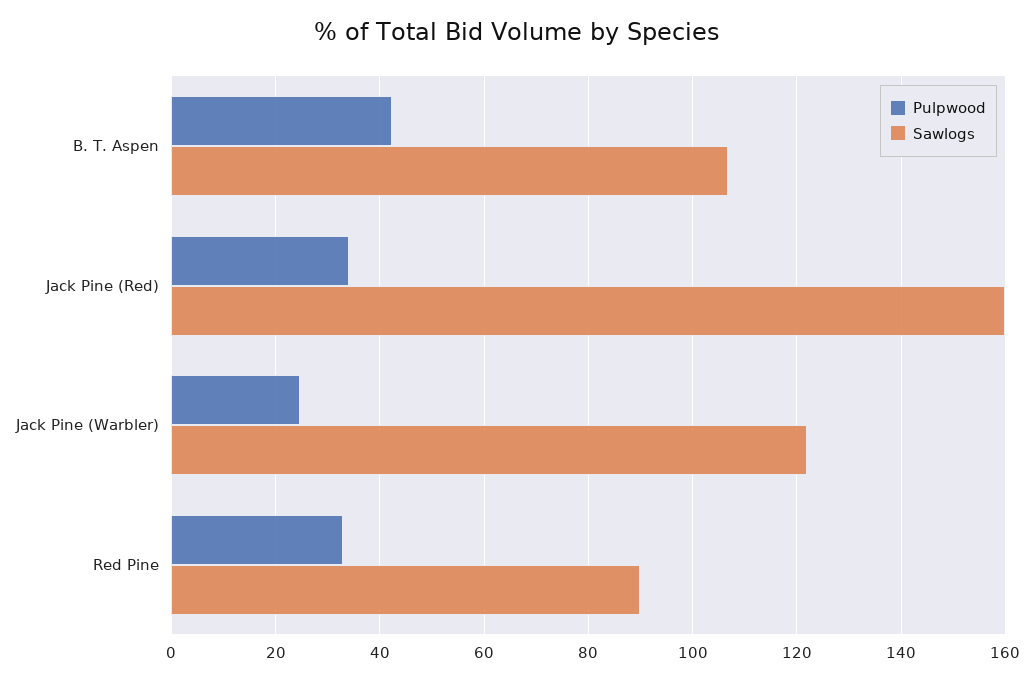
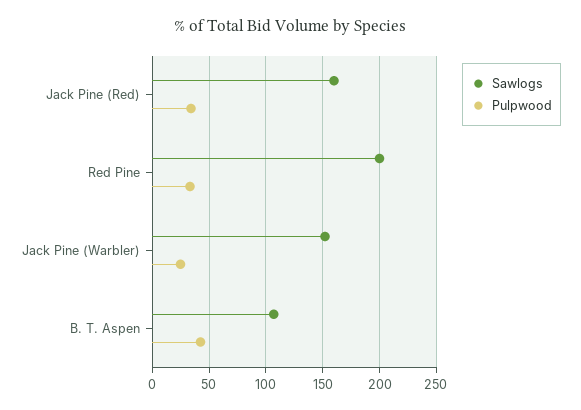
Sawlogs, Jack Pine (Warbler): 122 -> 150
Sawlogs, Red Pine: 90 -> 200

